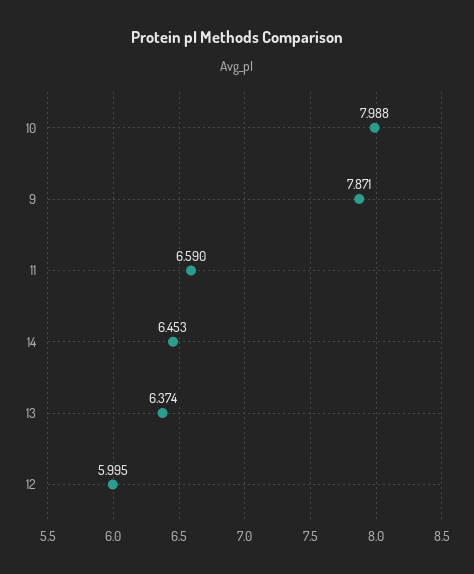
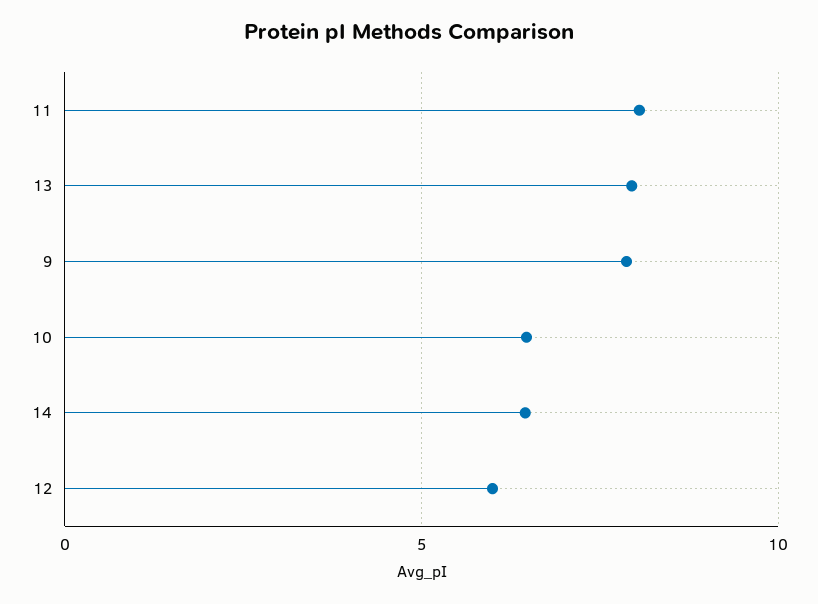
10: 7.988 -> 6.5
11: 6.59 -> 8
13: 6.374 -> 8

